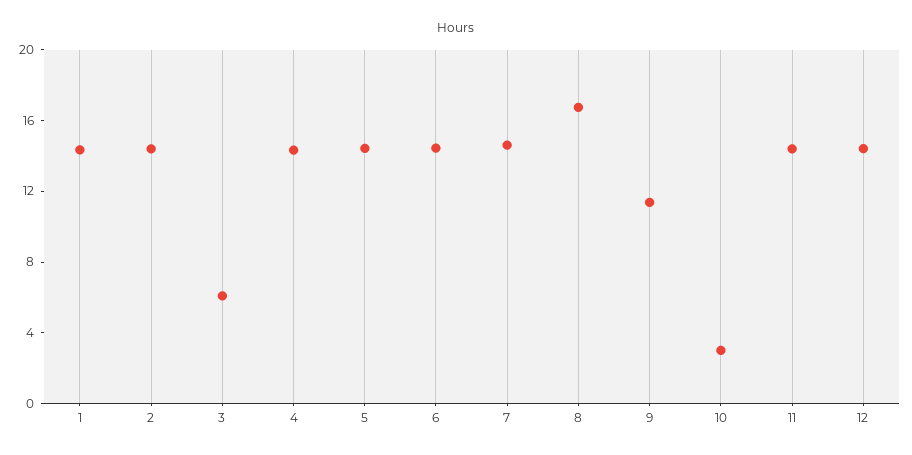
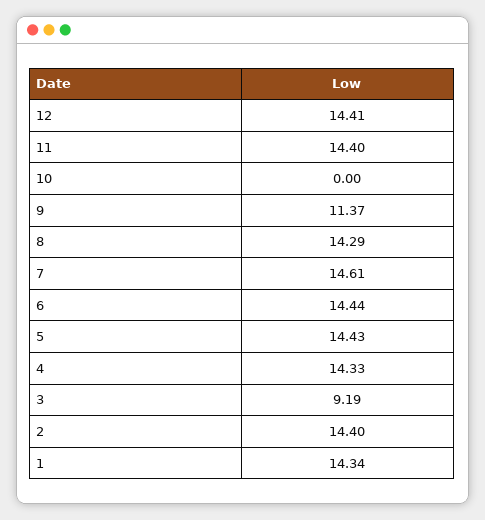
3: 6 -> 9.19
8: 17 -> 14.29
10: 3 -> 0

